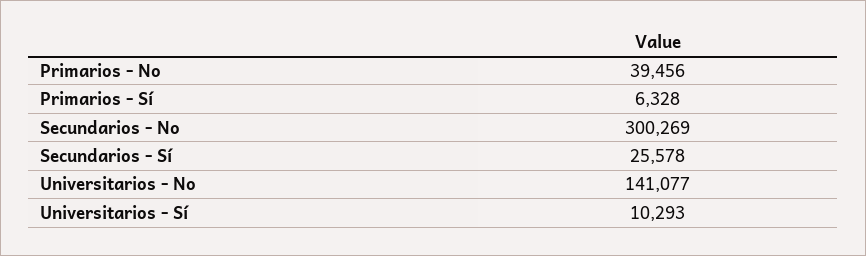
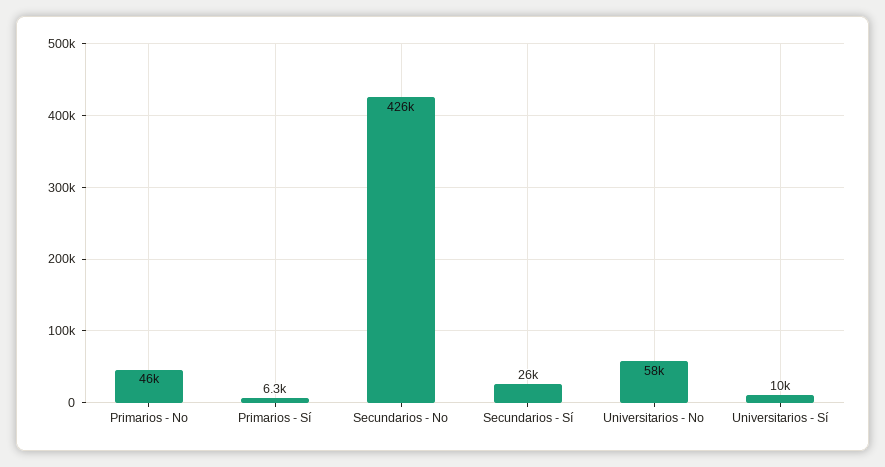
Primarios - No: 39456 -> 46000
Secundarios - No: 300269 -> 426000
Universitarios - No: 141077 -> 58000

